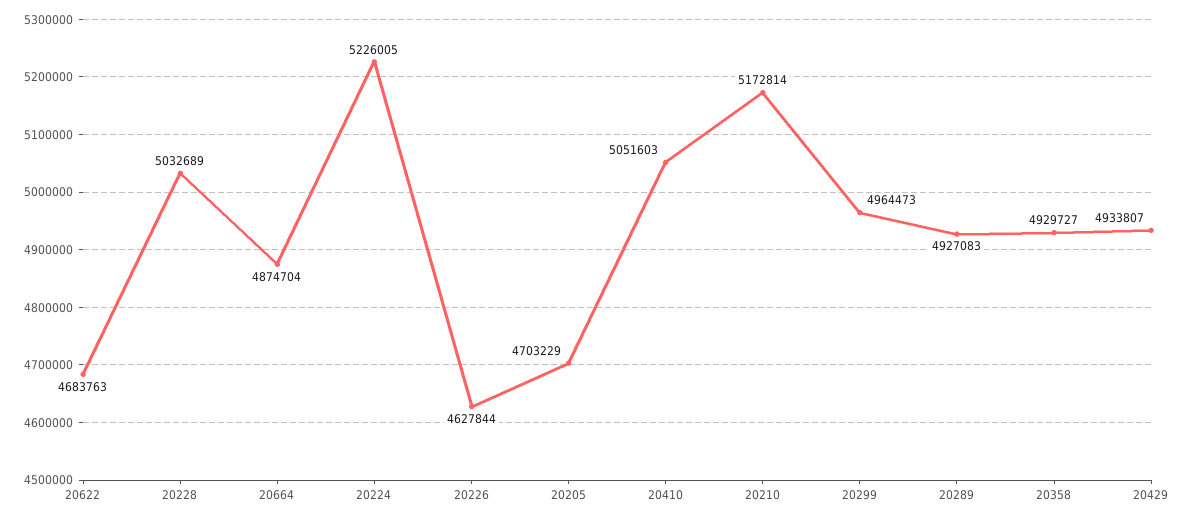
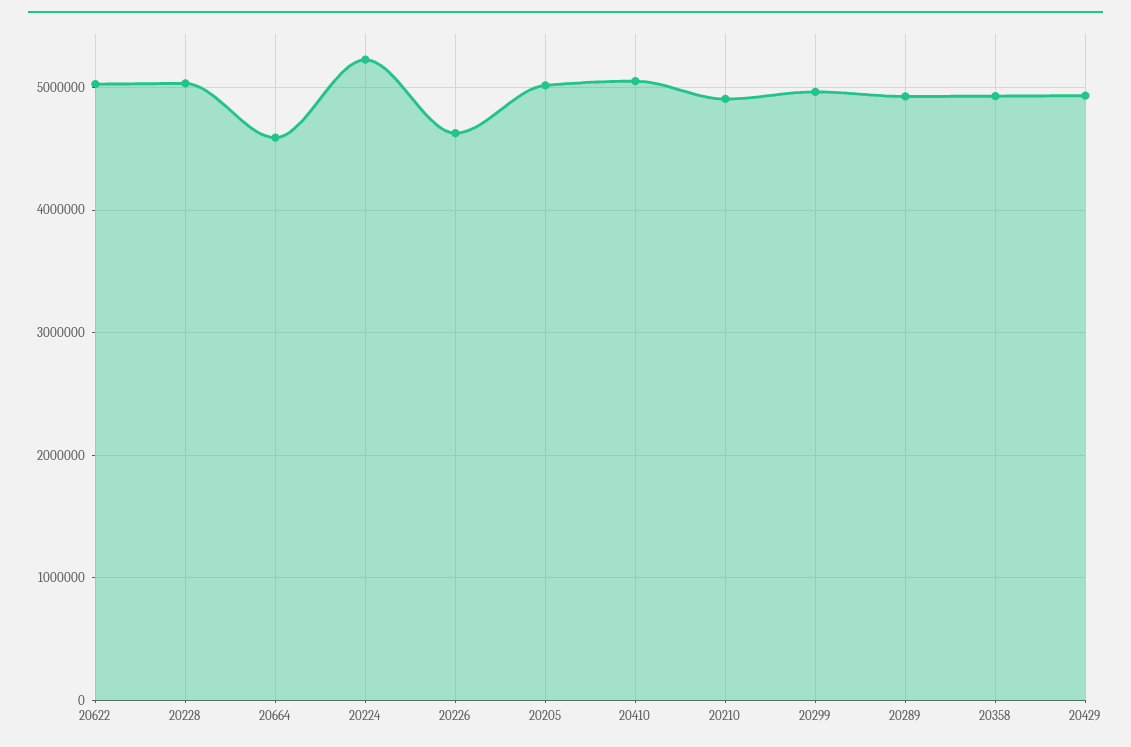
20622: 4683763 -> 5000000
20664: 4874704 -> 4600000
20205: 4703229 -> 5000000
20210: 5172814 -> 4900000

